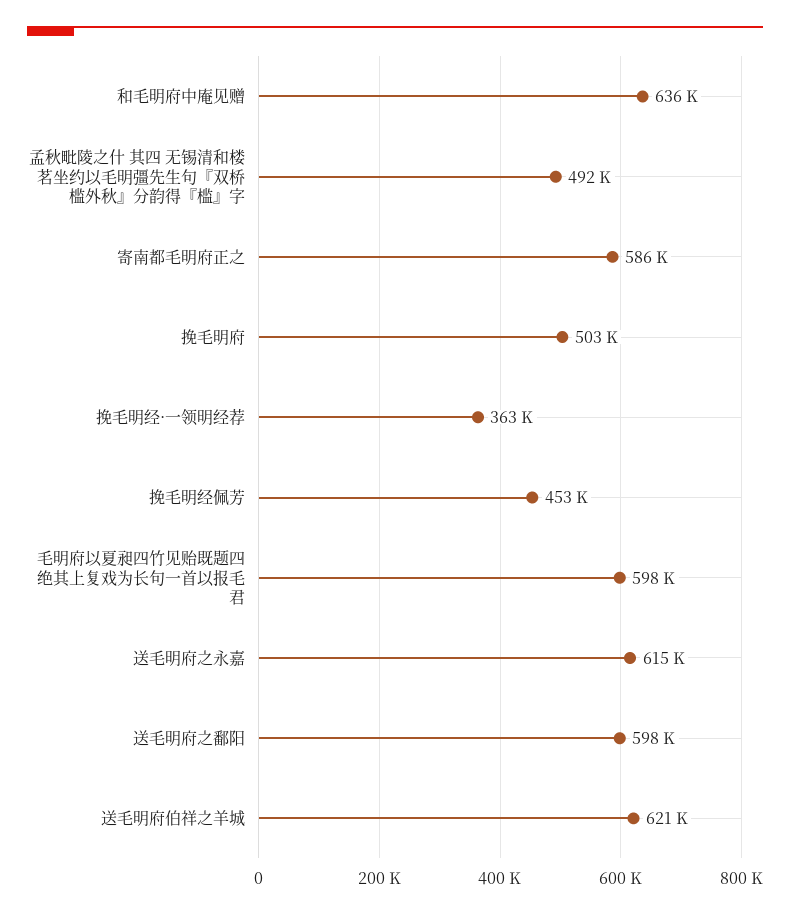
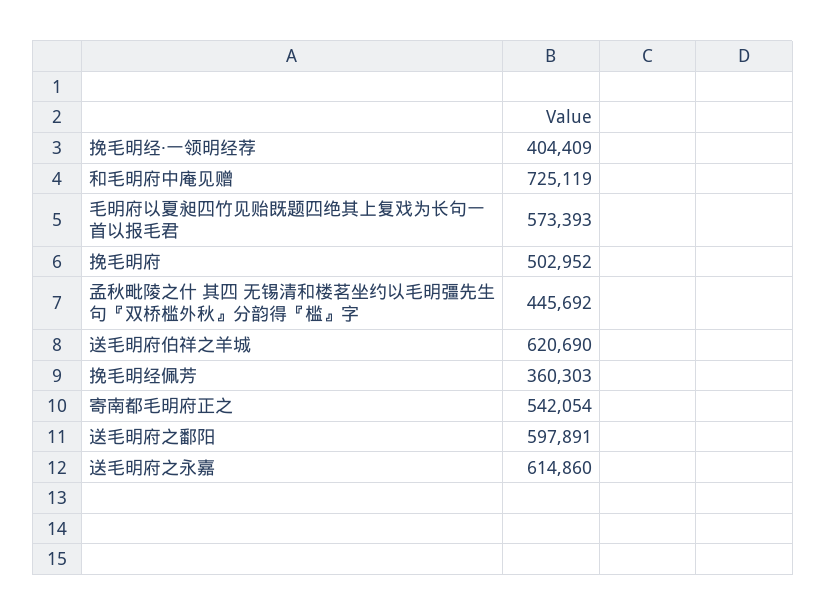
和毛明府中庵见赠: 636000 -> 725119
孟秋毗陵之什 其四 无锡清和楼茗坐约以毛明彊先生句『双桥槛外秋』分韵得『槛』字: 492000 -> 445692
寄南都毛明府正之: 586000 -> 542054
挽毛明经·一领明经荐: 363000 -> 404409
挽毛明经佩芳: 453000 -> 360303
毛明府以夏昶四竹见贻既题四绝其上复戏为长句一首以报毛君: 598000 -> 573393

